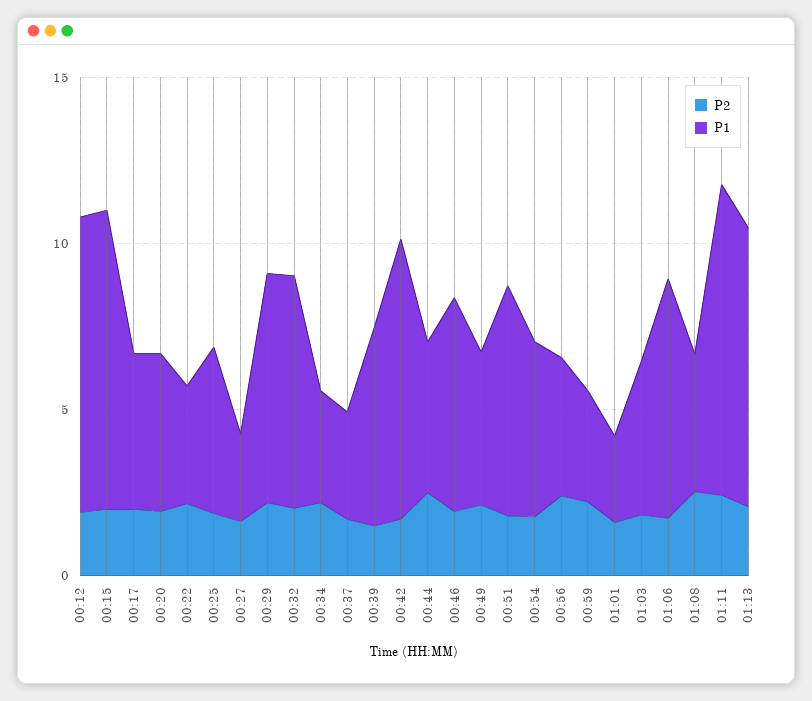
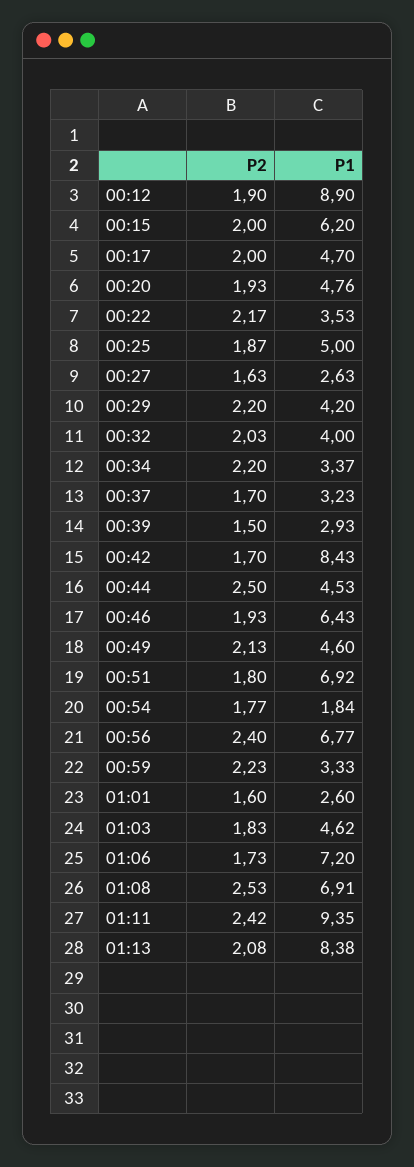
P1, 00:15: 9 -> 6.2
P1, 00:29: 7 -> 4.2
P1, 00:32: 7 -> 4
P1, 00:39: 6 -> 2.93
P1, 00:54: 5 -> 1.84
P1, 00:56: 4 -> 6.77
P1, 01:08: 4 -> 6.91

